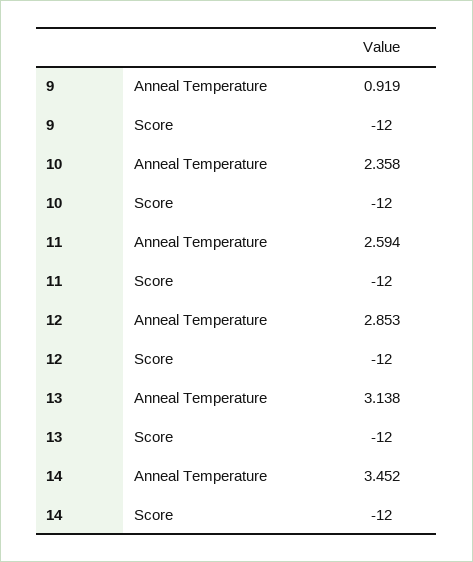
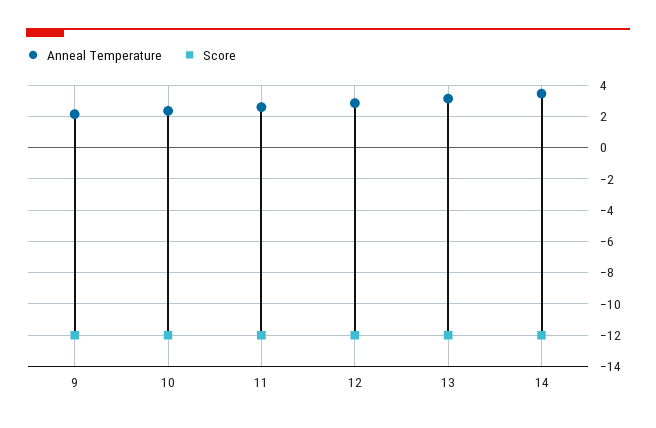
Anneal Temperature, 9: 0.919 -> 2

